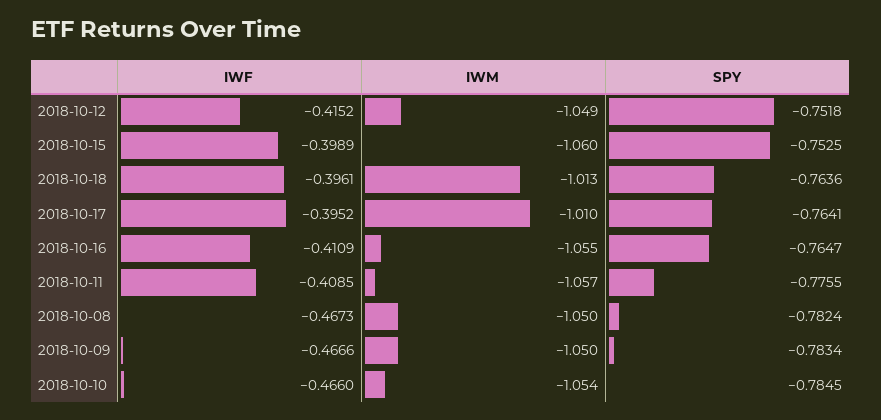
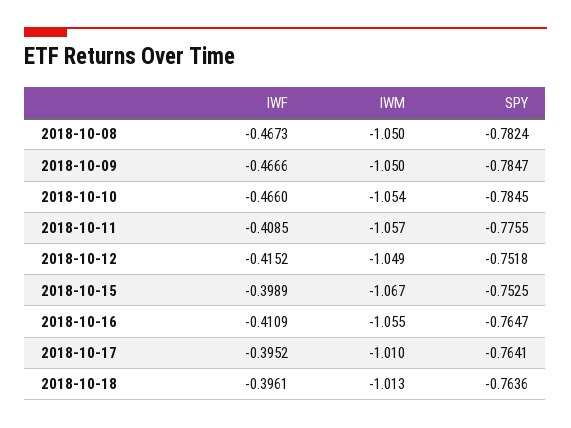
IWM, 2018-10-15: -1.06 -> -1.067
SPY, 2018-10-09: -0.7834 -> -0.7847

